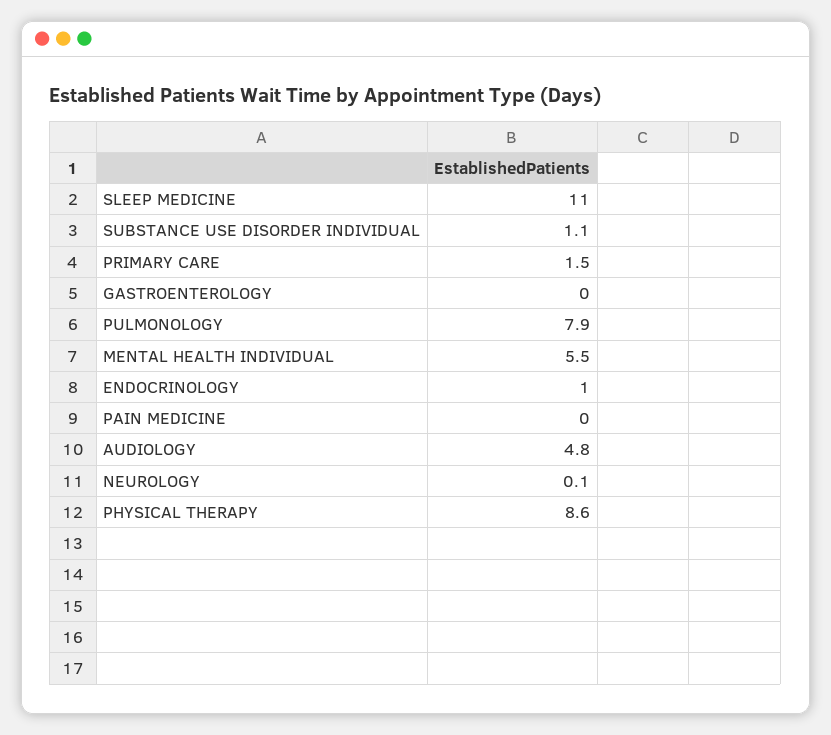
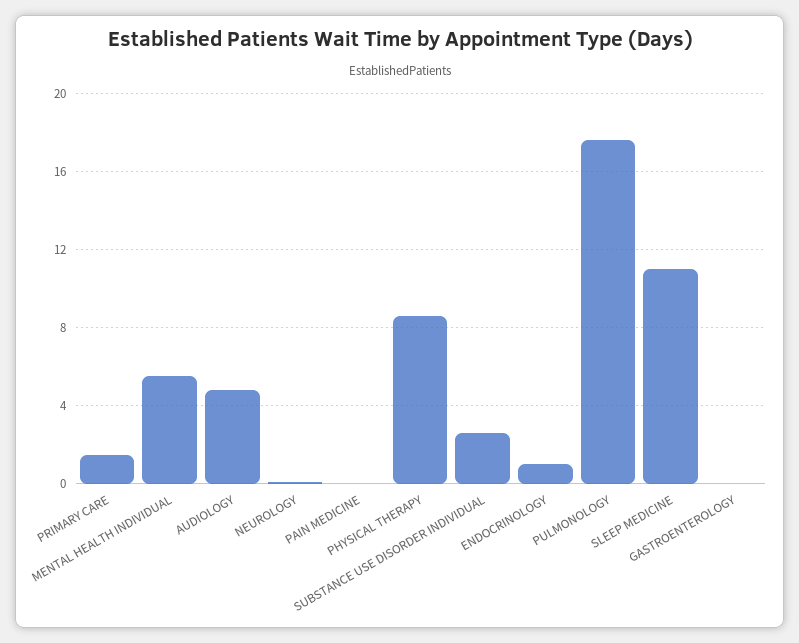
SUBSTANCE USE DISORDER INDIVIDUAL: 1.1 -> 2.5
PULMONOLOGY: 7.9 -> 17.5

